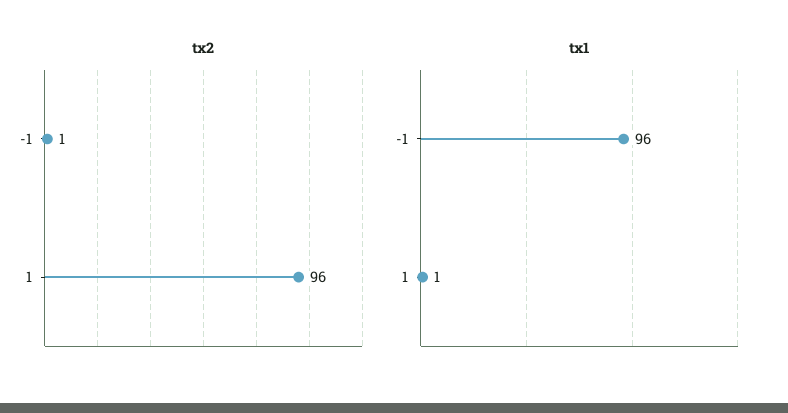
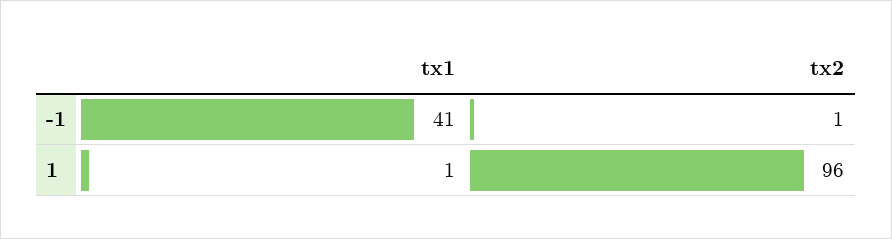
tx1, -1: 96 -> 41

